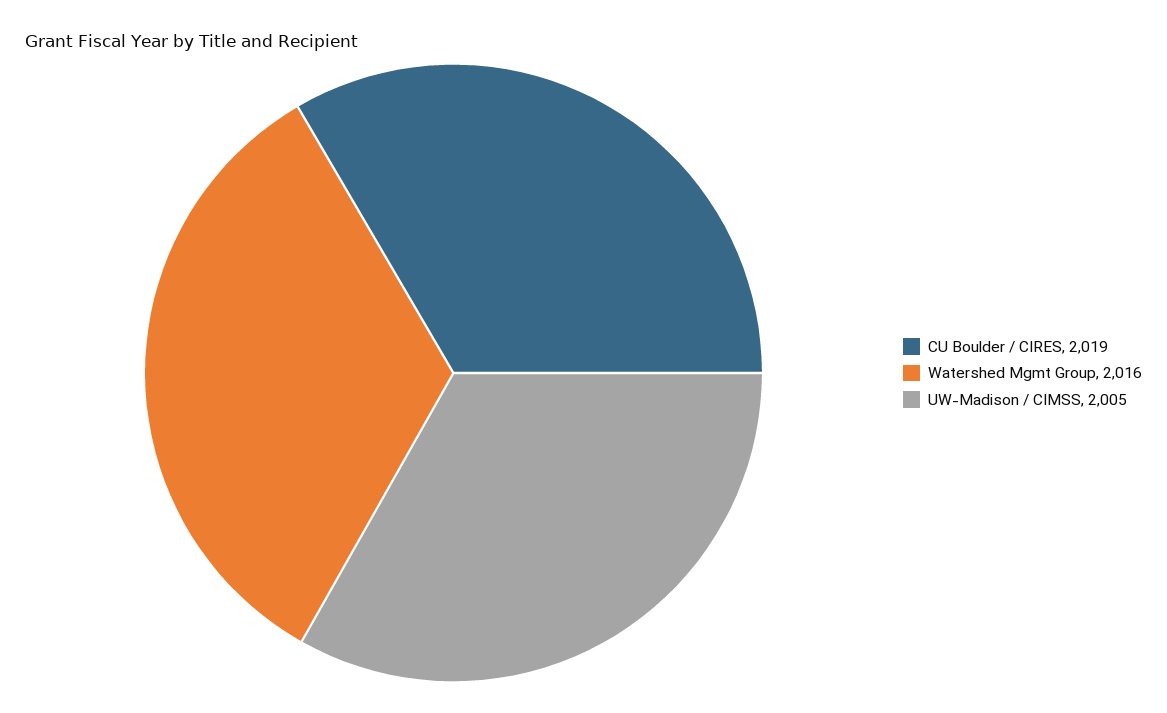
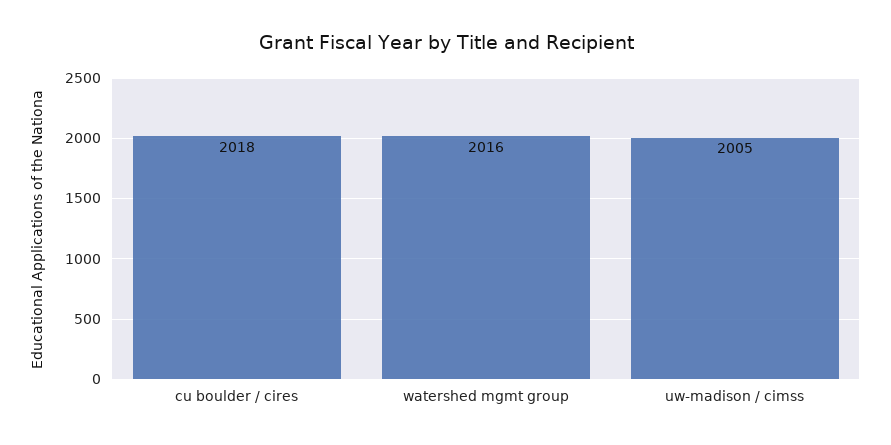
CU Boulder / CIRES: 2019 -> 2018

